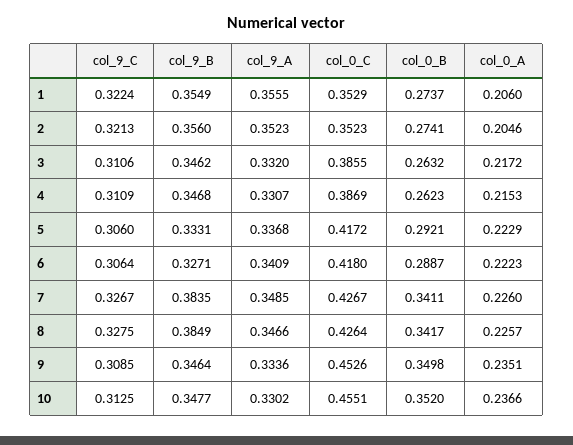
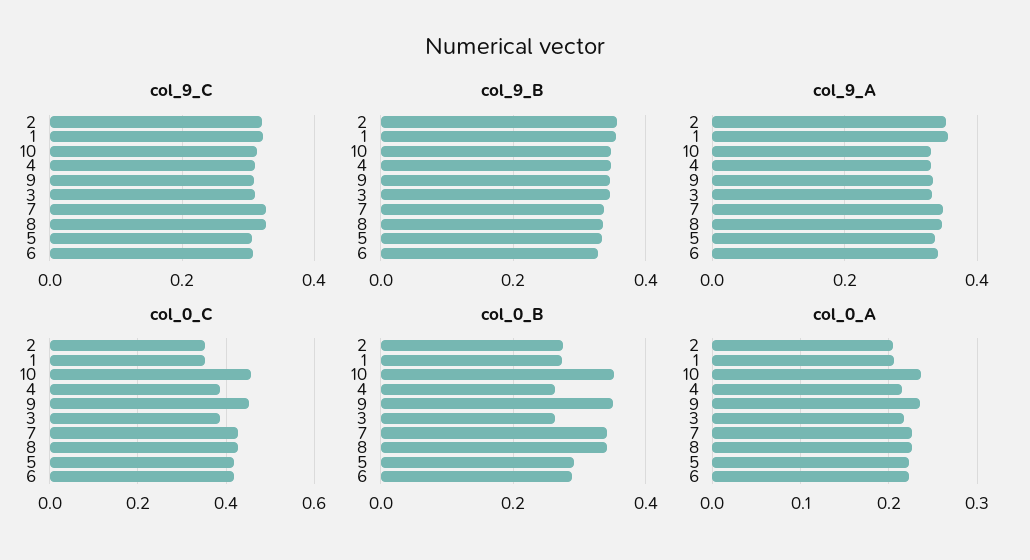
col_9_B, 7: 0.3835 -> 0.34
col_9_B, 8: 0.3849 -> 0.34

